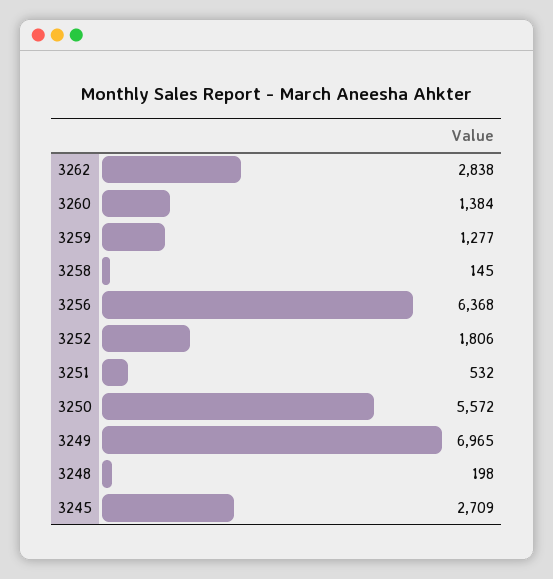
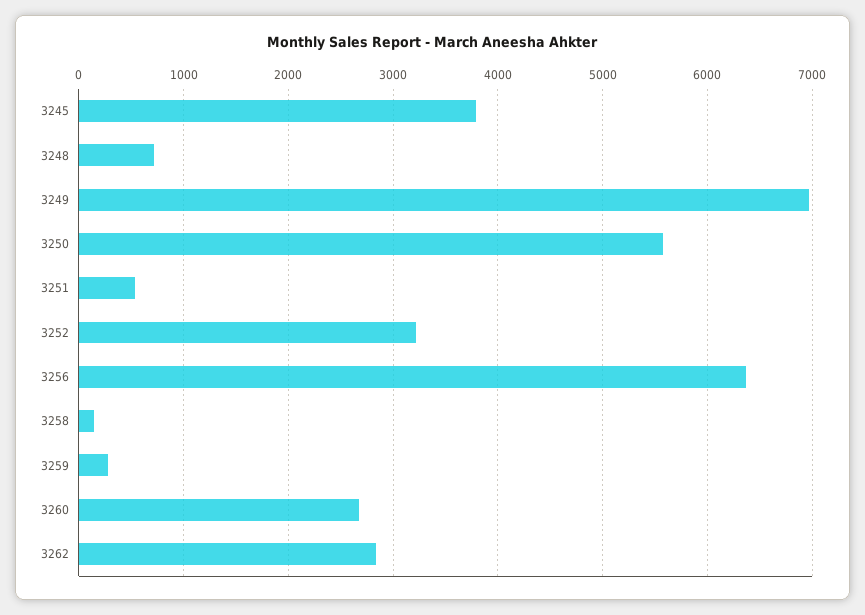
3260: 1384 -> 2700
3259: 1277 -> 300
3252: 1806 -> 3200
3248: 198 -> 700
3245: 2709 -> 3800

